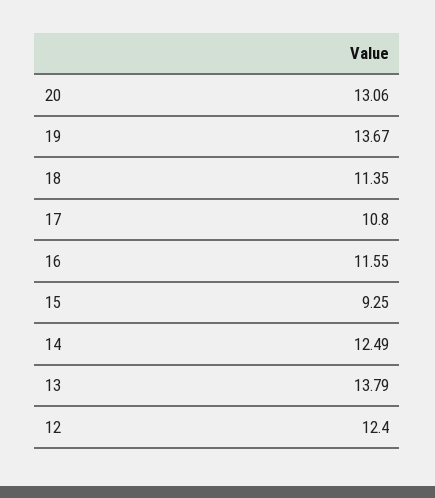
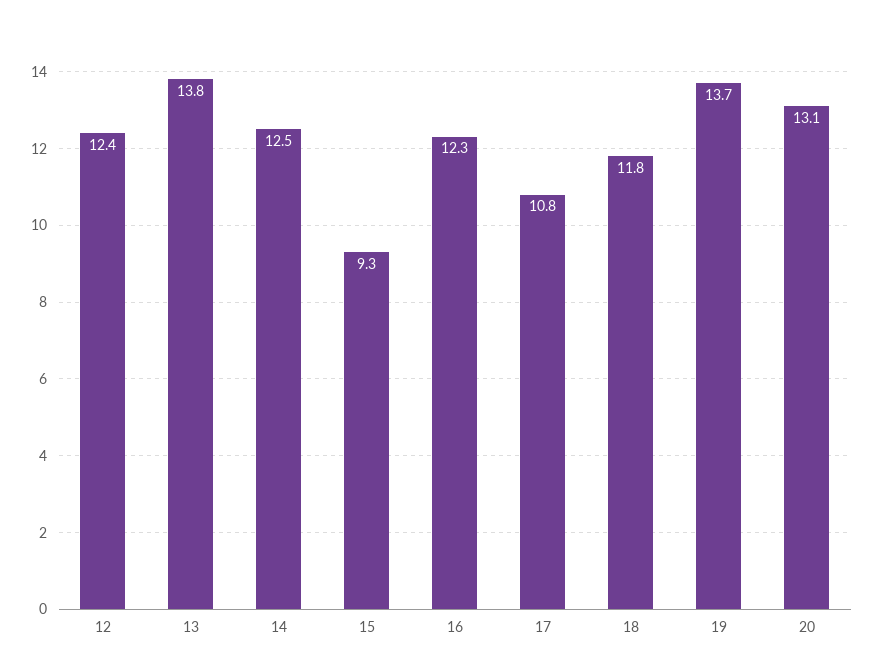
18: 11.35 -> 11.8
16: 11.55 -> 12.3

